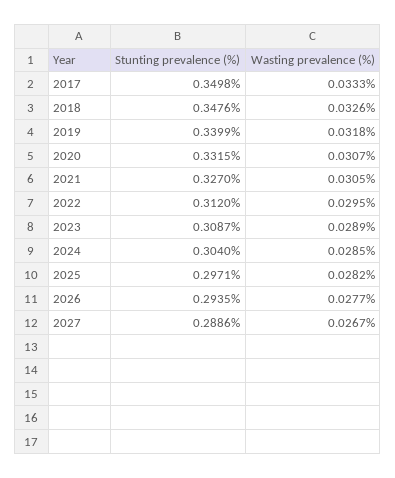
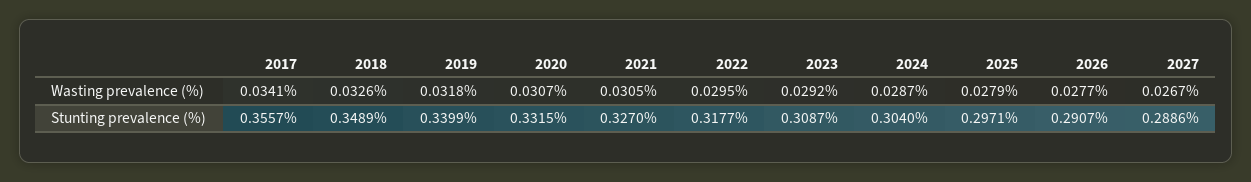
Stunting prevalence (%), 2017: 0.3498 -> 0.3557
Wasting prevalence (%), 2017: 0.0333 -> 0.0341
Stunting prevalence (%), 2018: 0.3476 -> 0.3489
Stunting prevalence (%), 2022: 0.312 -> 0.3177
Wasting prevalence (%), 2023: 0.0289 -> 0.0292
Wasting prevalence (%), 2024: 0.0285 -> 0.0287
Wasting prevalence (%), 2025: 0.0282 -> 0.0279
Stunting prevalence (%), 2026: 0.2935 -> 0.2907

